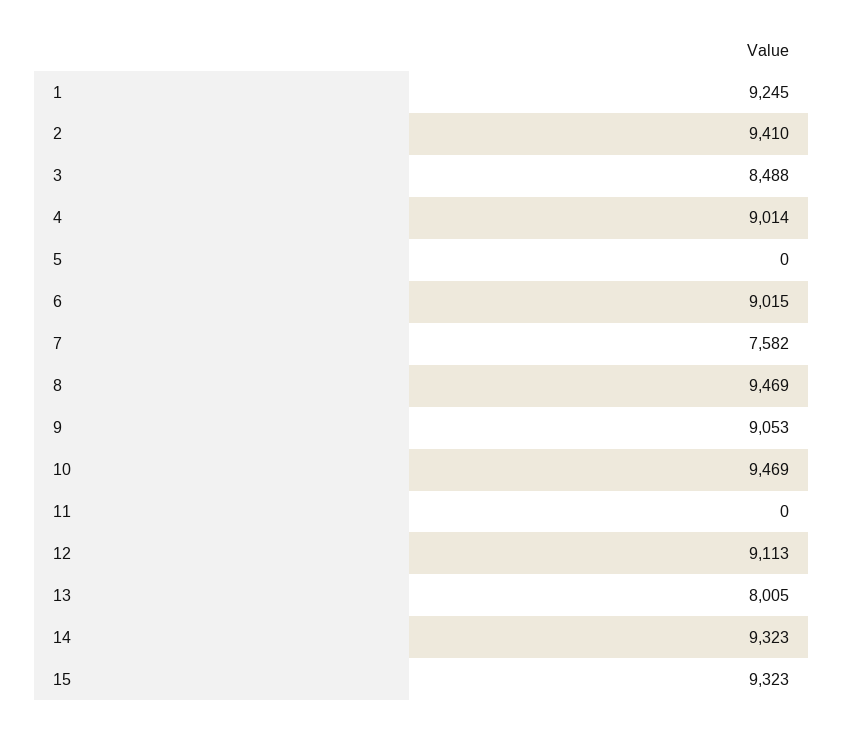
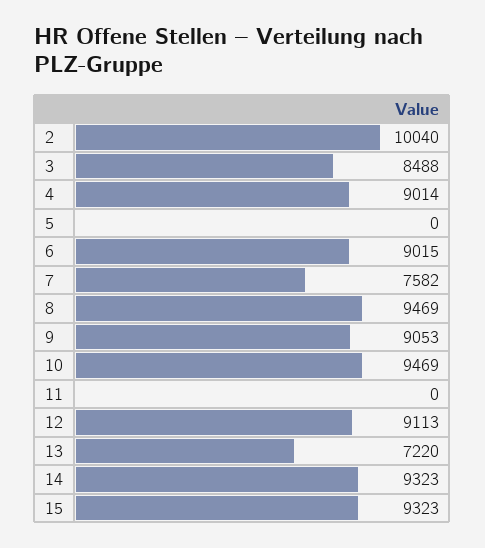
1: 9245 -> none
2: 9410 -> 10040
13: 8005 -> 7220

